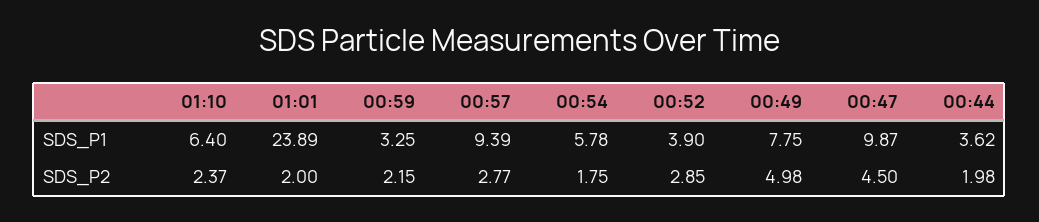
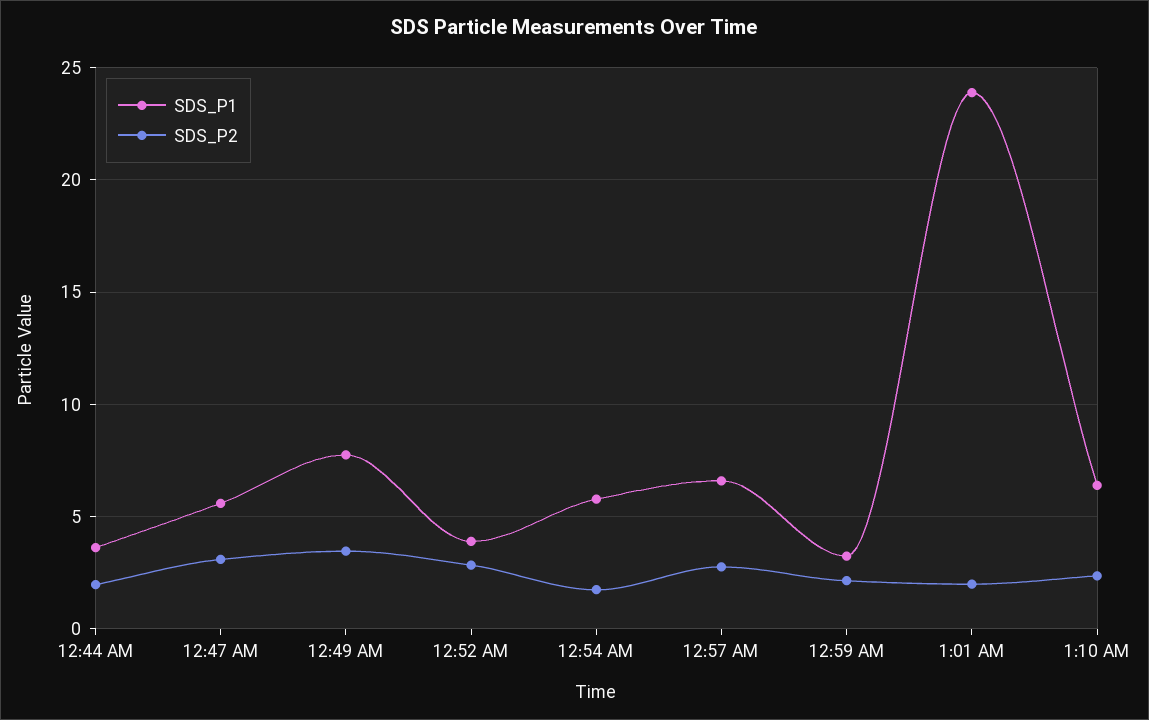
SDS_P1, 00:57: 9.39 -> 6.5
SDS_P1, 00:47: 9.87 -> 5.5
SDS_P2, 00:49: 4.98 -> 3.5
SDS_P2, 00:47: 4.5 -> 3

